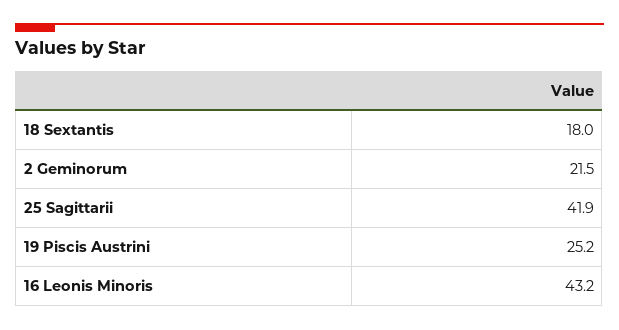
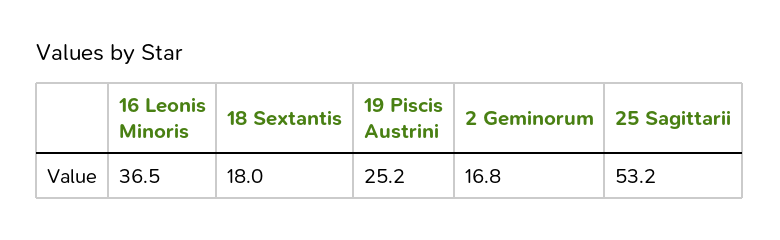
2 Geminorum: 21.5 -> 16.8
25 Sagittarii: 41.9 -> 53.2
16 Leonis Minoris: 43.2 -> 36.5

